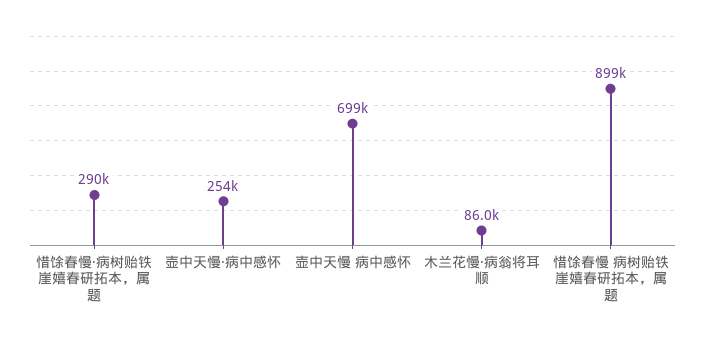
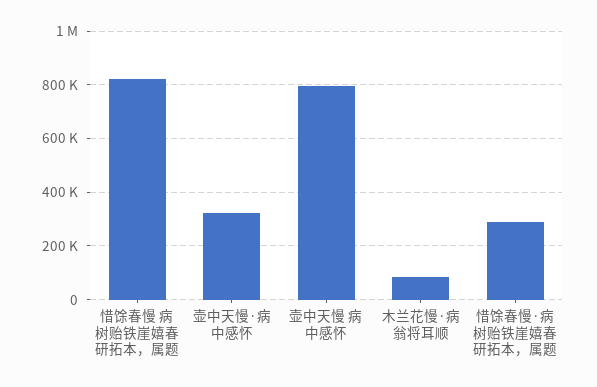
壶中天慢·病中感怀: 254000 -> 325000
壶中天慢 病中感怀: 699000 -> 800000
惜馀春慢 病树贻铁崖嬉春研拓本，属题: 899000 -> 825000

